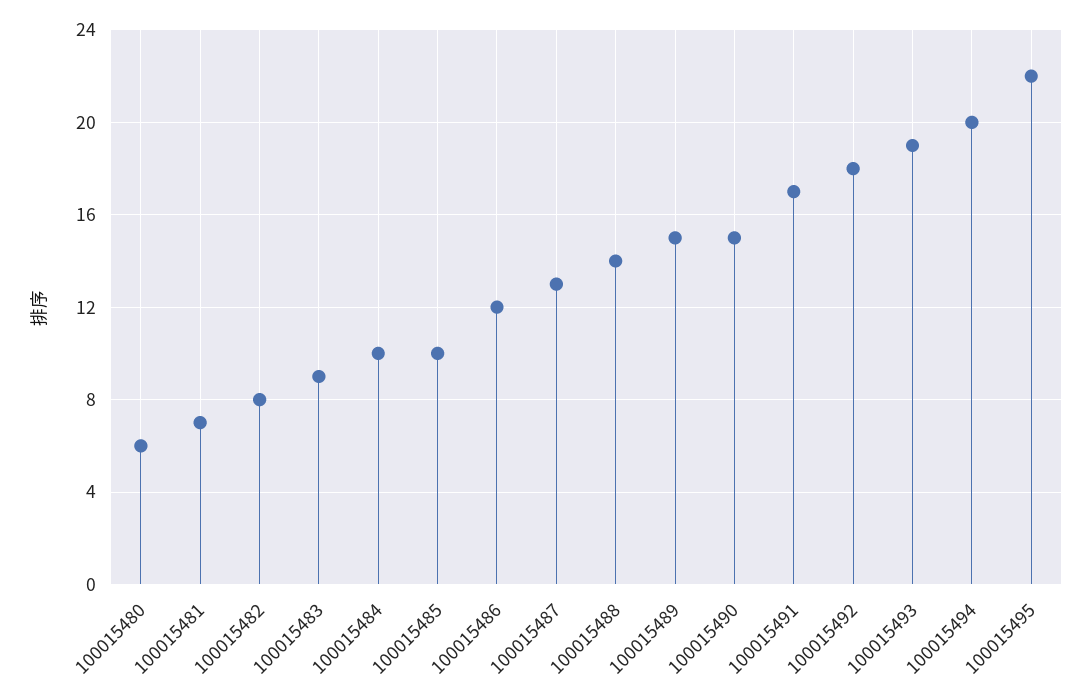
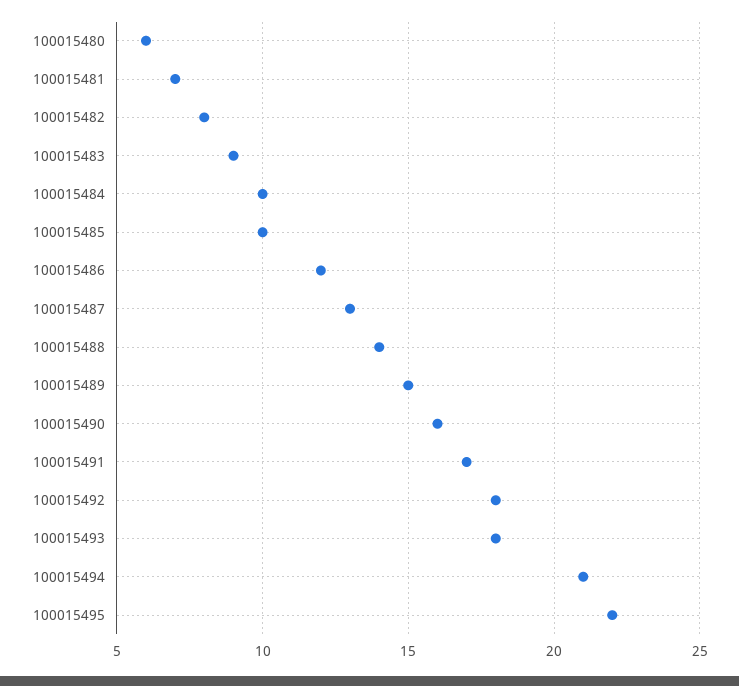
100015490: 15 -> 16
100015493: 19 -> 18
100015494: 20 -> 21

